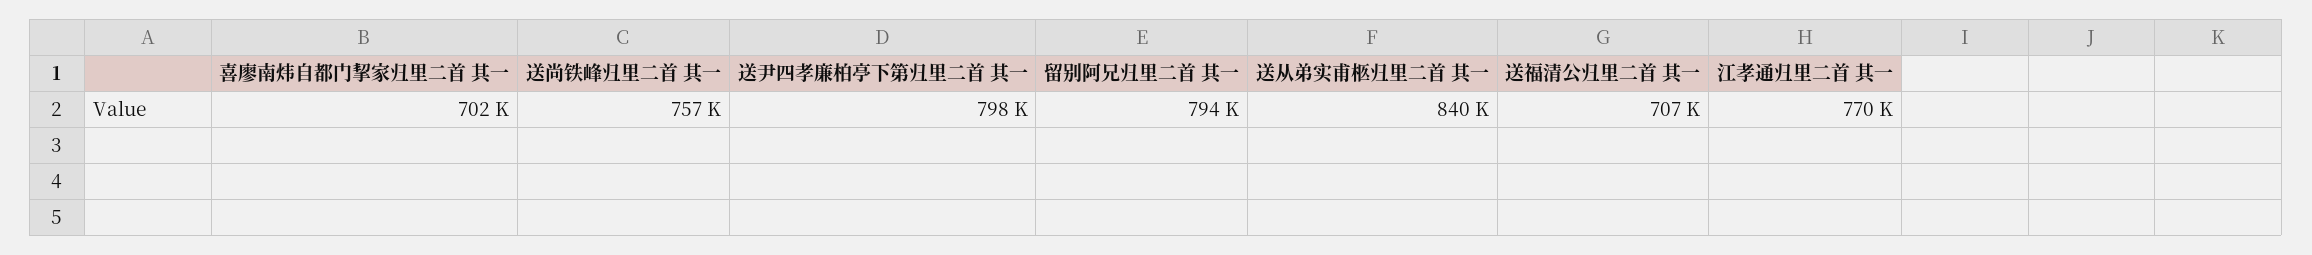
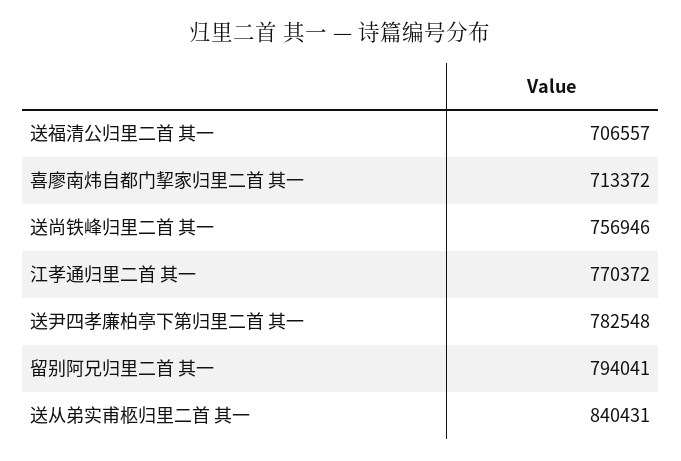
喜廖南炜自都门挈家归里二首 其一: 702000 -> 713372
送尹四孝廉柏亭下第归里二首 其一: 798000 -> 782548

